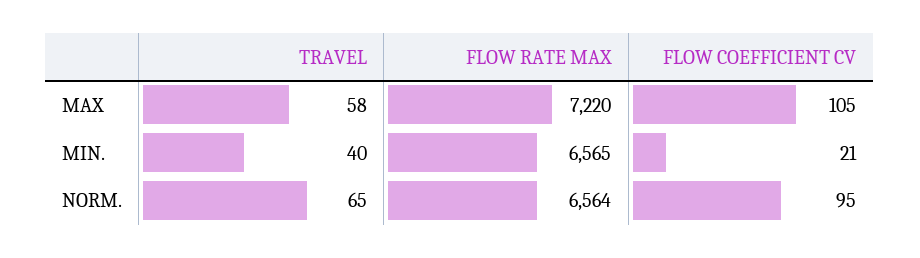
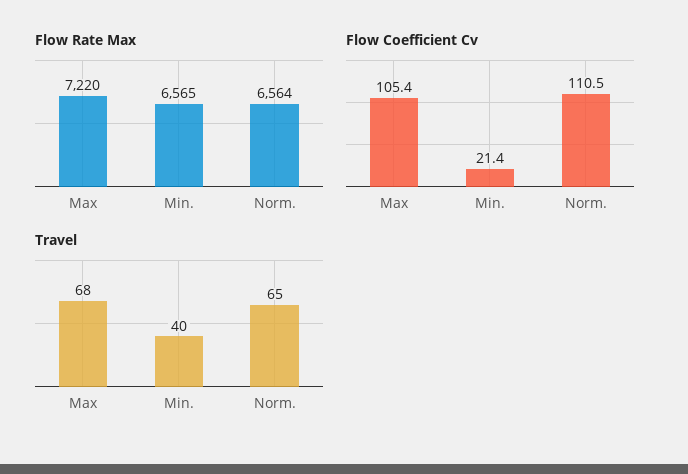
TRAVEL, MAX: 58 -> 68
FLOW COEFFICIENT CV, NORM.: 95 -> 110.5

